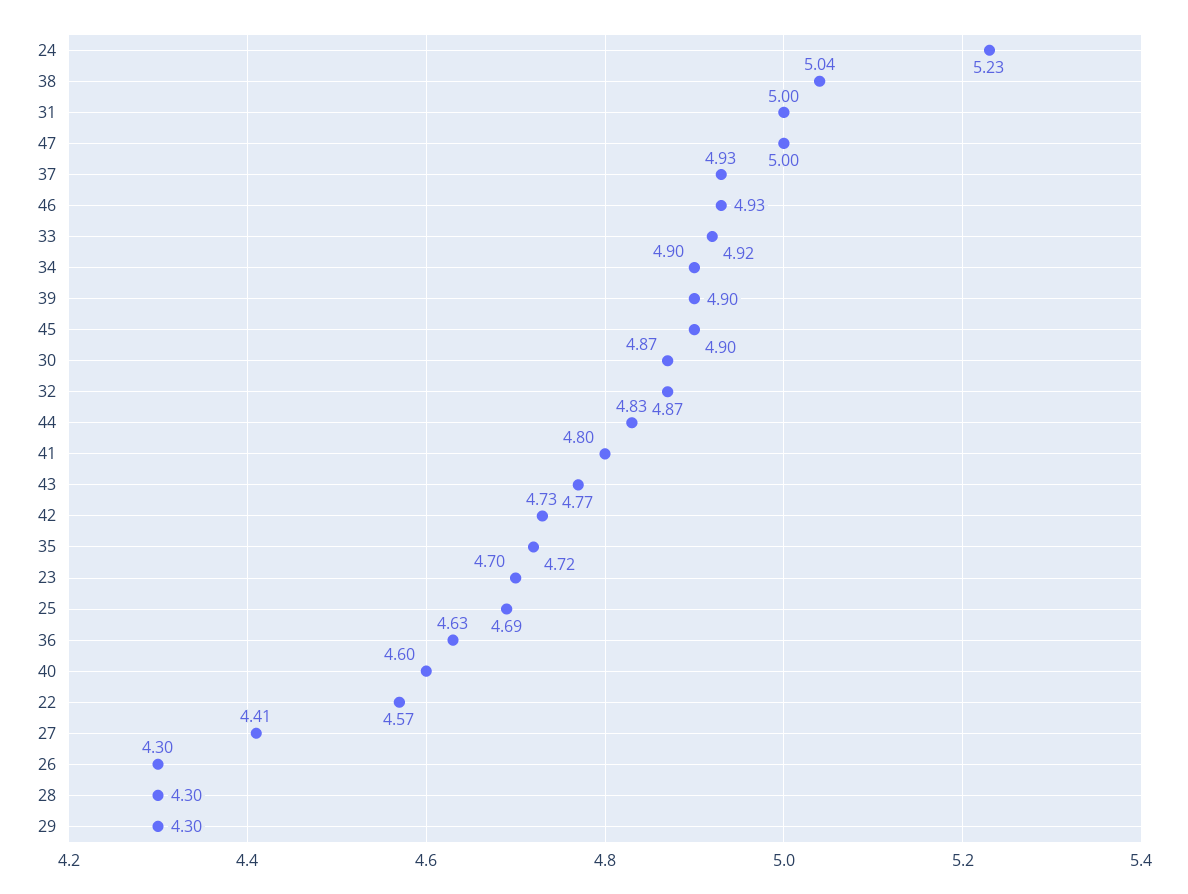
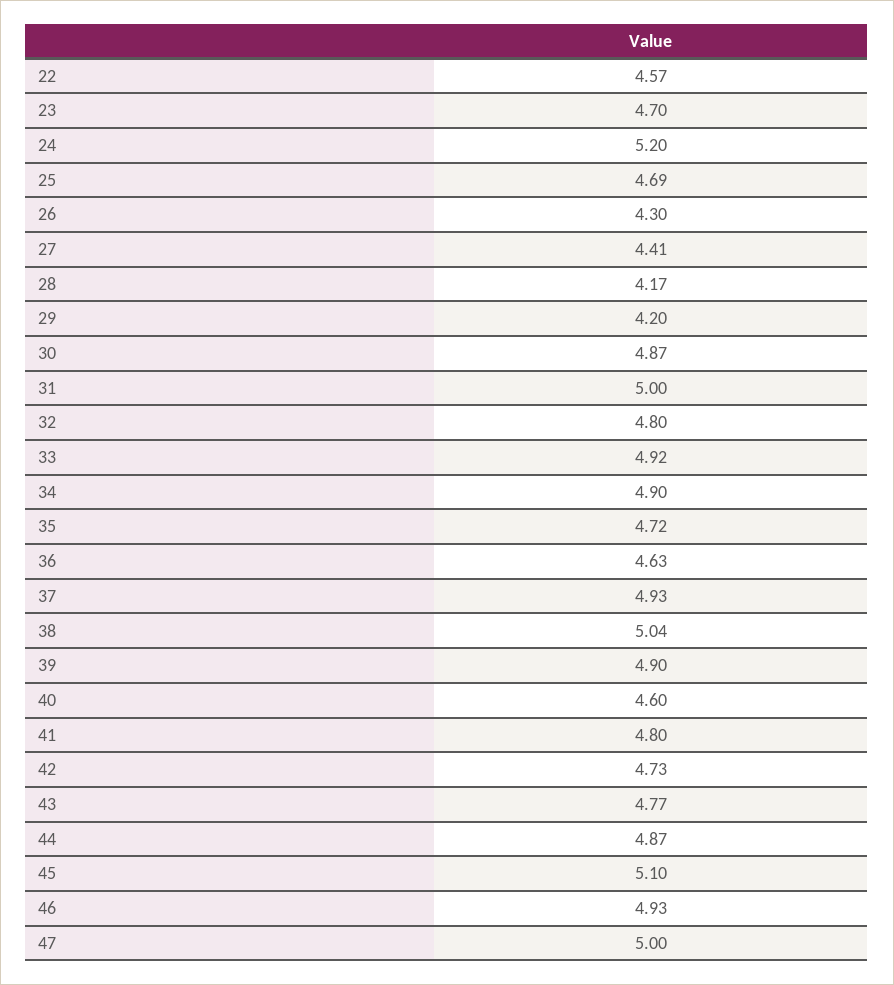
24: 5.23 -> 5.2
45: 4.9 -> 5.1
32: 4.87 -> 4.8
44: 4.83 -> 4.87
28: 4.3 -> 4.17
29: 4.3 -> 4.2

